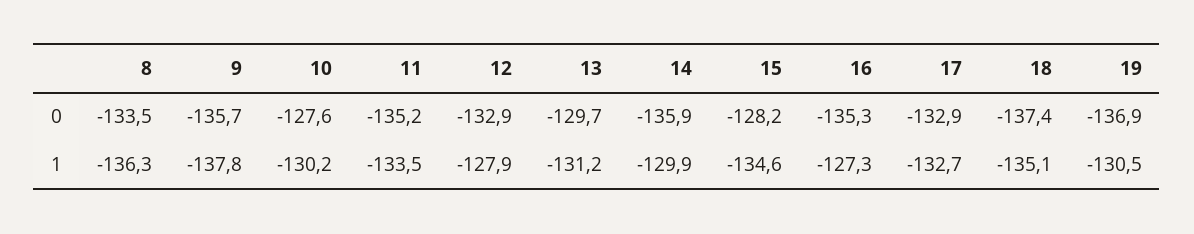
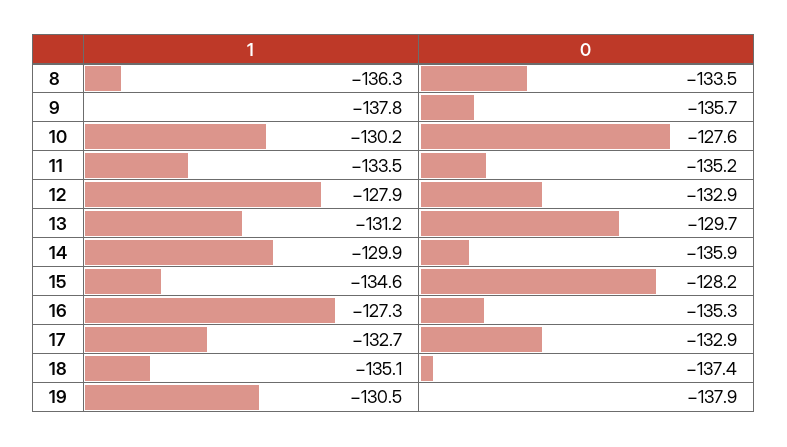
19, 0: -136.9 -> -137.9

